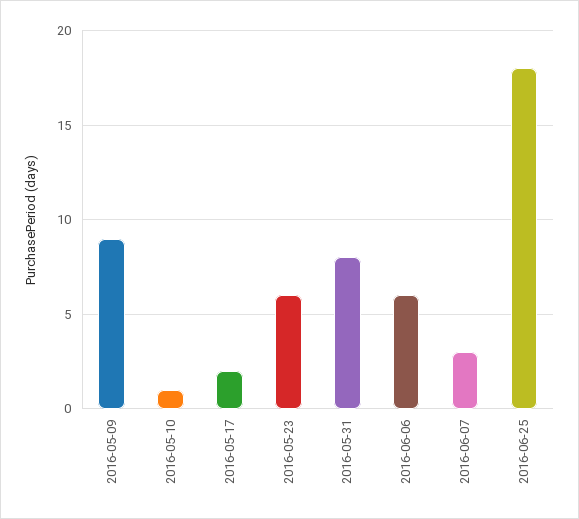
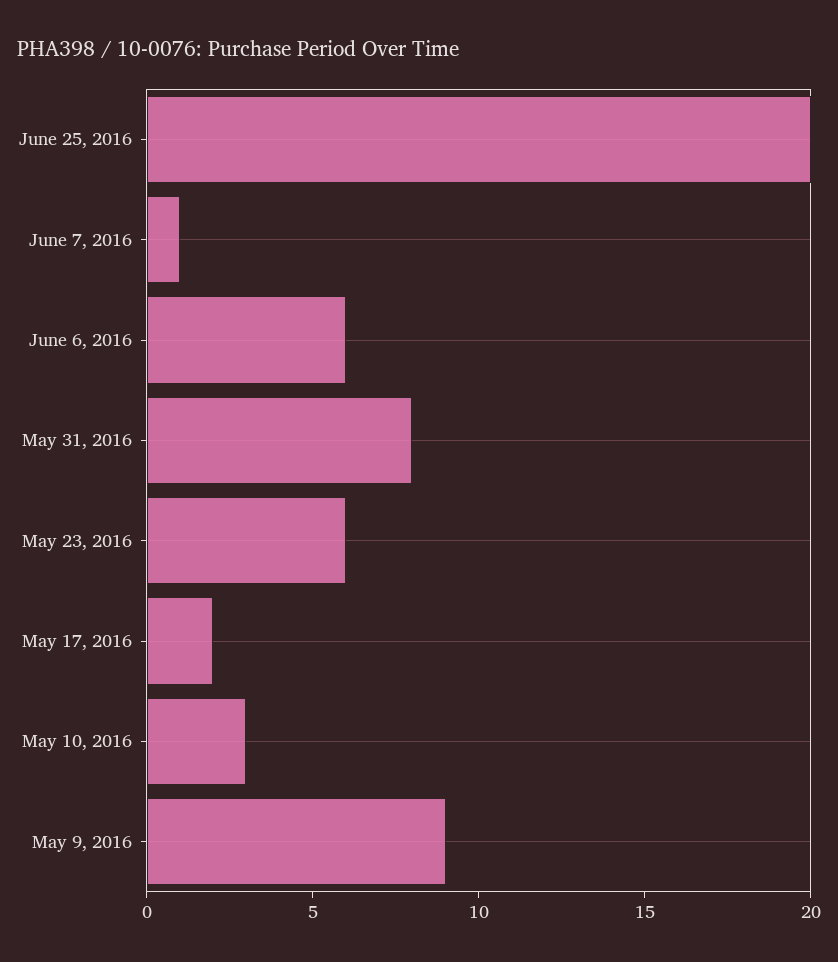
2016-05-10: 1 -> 3
2016-06-07: 3 -> 1
2016-06-25: 18 -> 20

